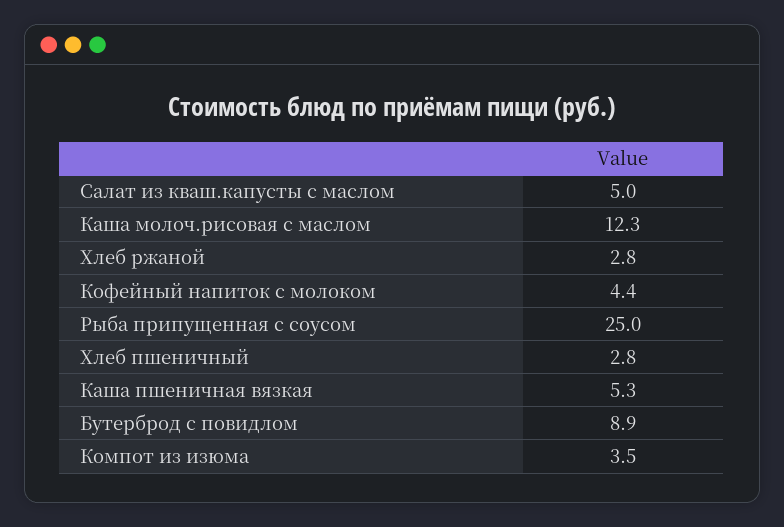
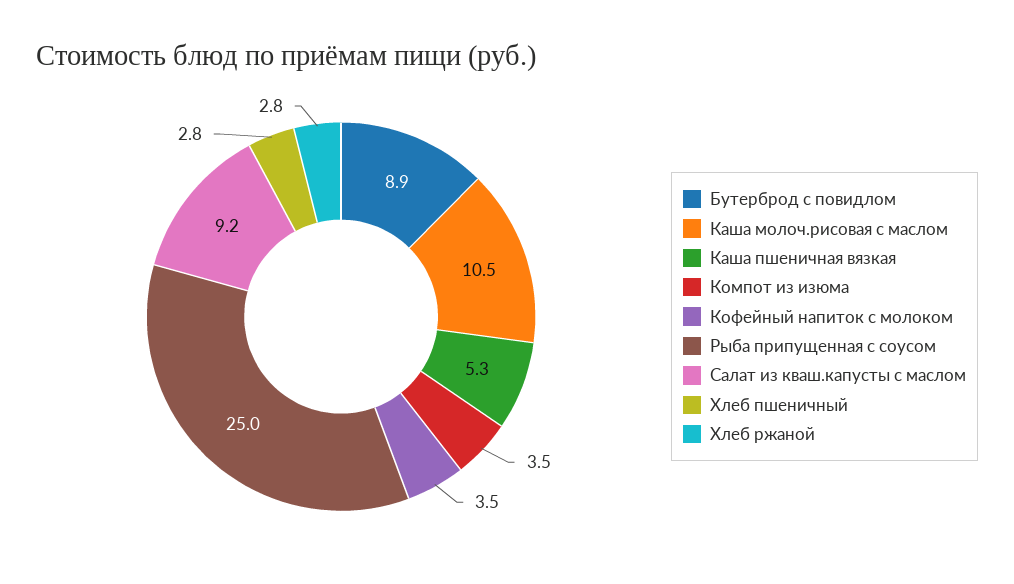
Салат из кваш.капусты с маслом: 5 -> 9.2
Каша молоч.рисовая с маслом: 12.3 -> 10.5
Кофейный напиток с молоком: 4.4 -> 3.5

